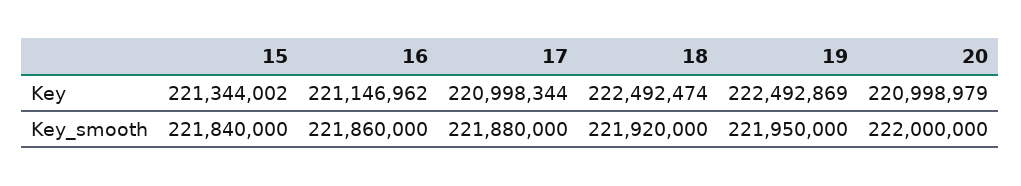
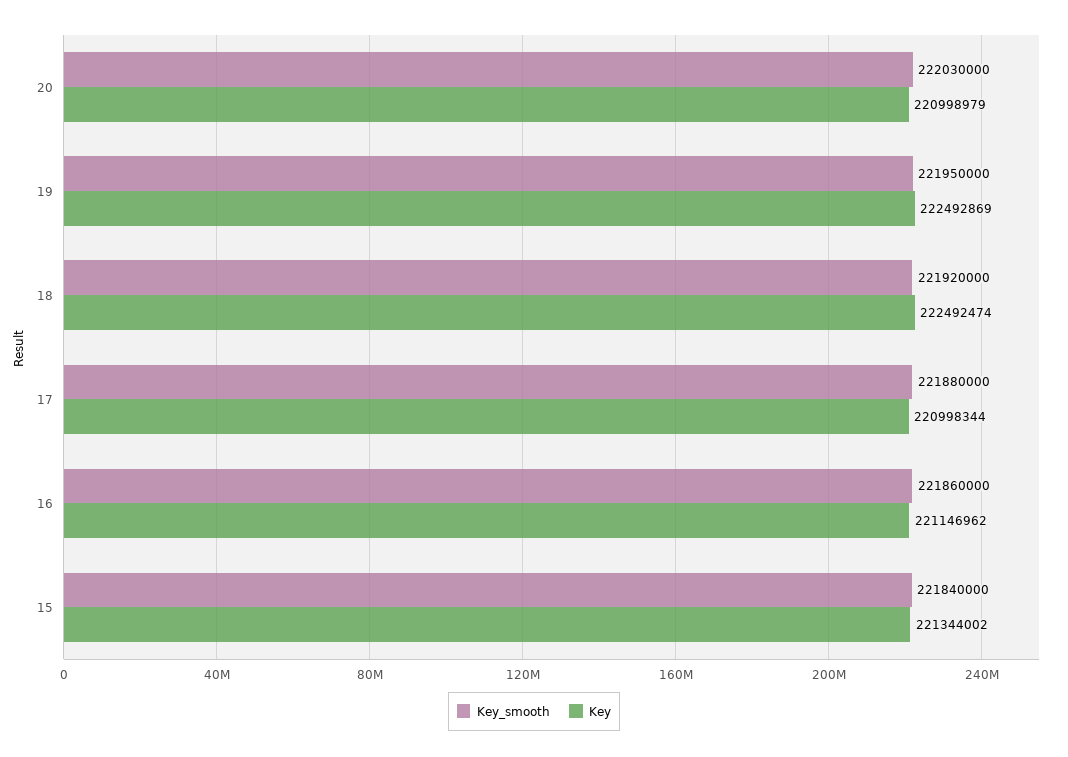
Key_smooth, 20: 222000000 -> 222030000

